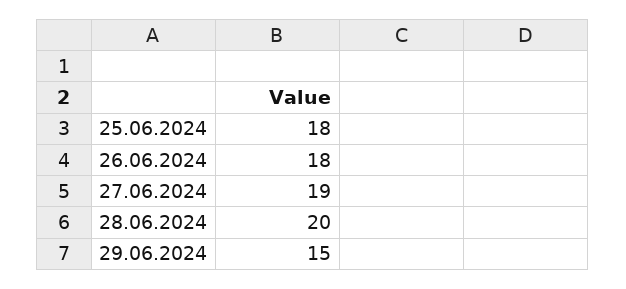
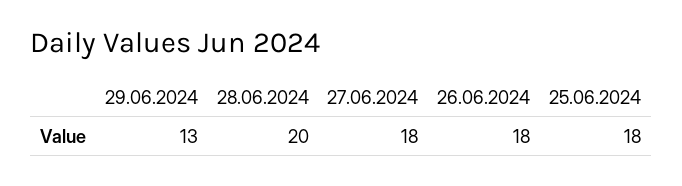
27.06.2024: 19 -> 18
29.06.2024: 15 -> 13

